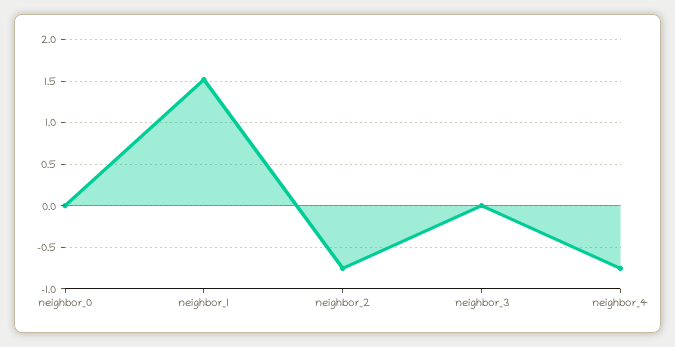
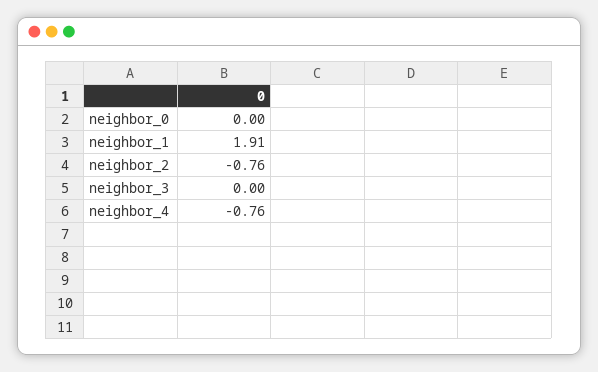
neighbor_1: 1.5 -> 1.91

